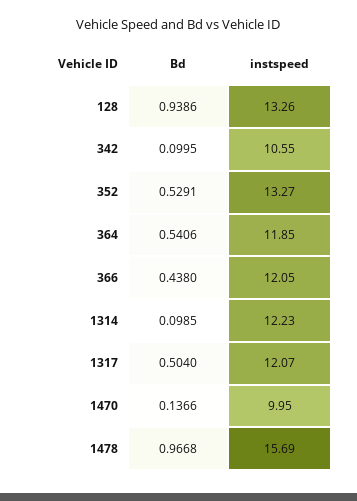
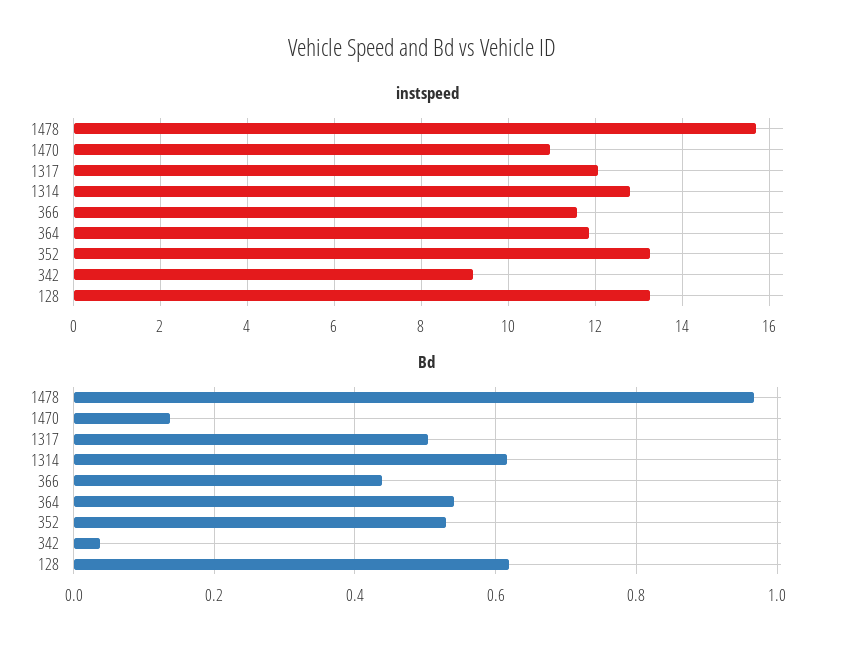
Bd, 128: 0.9386 -> 0.62
Bd, 342: 0.0995 -> 0.04
instspeed, 342: 10.55 -> 9.2
instspeed, 366: 12.05 -> 11.6
Bd, 1314: 0.0985 -> 0.62
instspeed, 1314: 12.23 -> 12.8
instspeed, 1470: 9.95 -> 11

